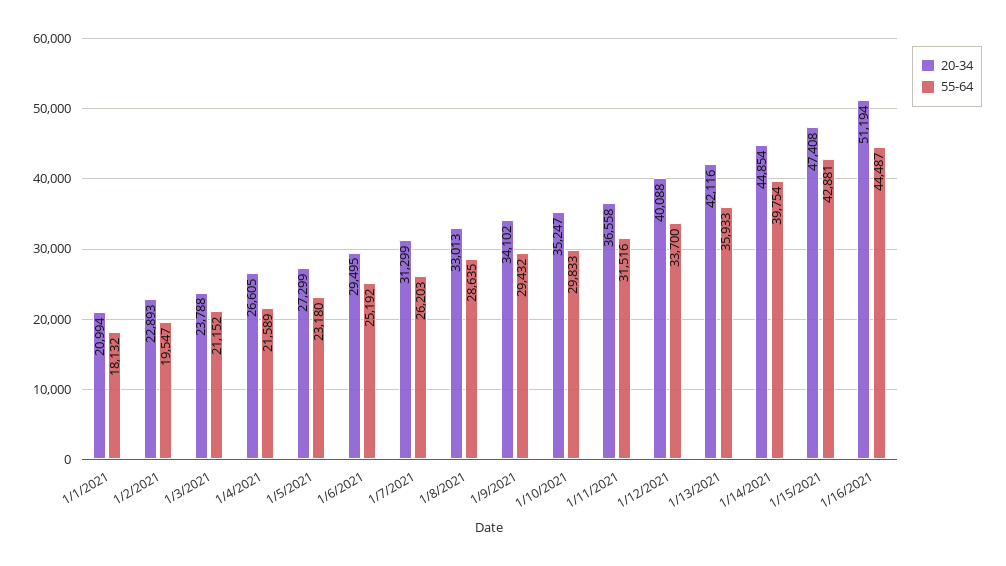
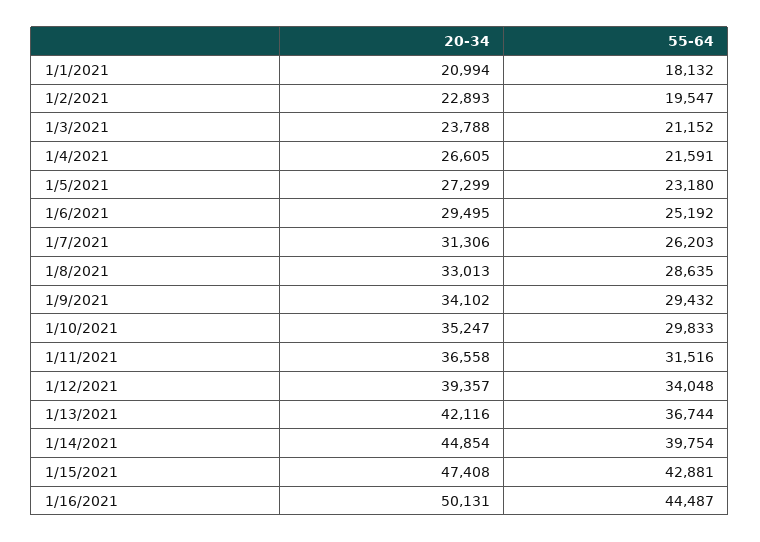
55-64, 1/4/2021: 21589 -> 21591
20-34, 1/7/2021: 31299 -> 31306
20-34, 1/12/2021: 40088 -> 39357
55-64, 1/12/2021: 33700 -> 34048
55-64, 1/13/2021: 35933 -> 36744
20-34, 1/16/2021: 51194 -> 50131

